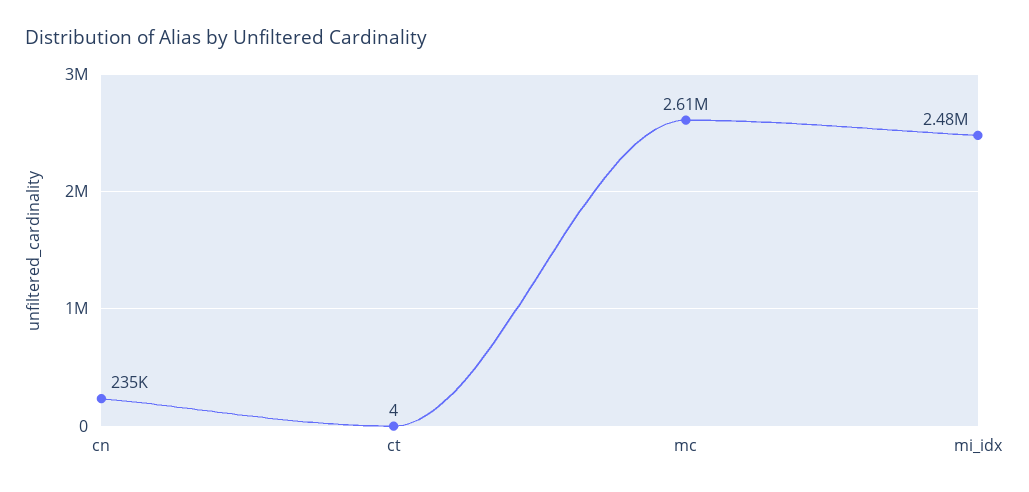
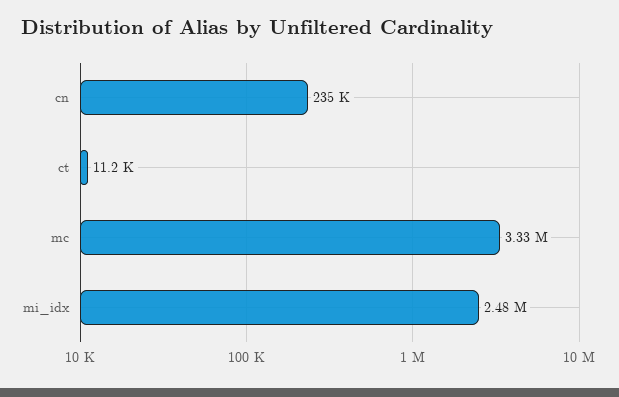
ct: 4 -> 11200
mc: 2610000 -> 3330000

